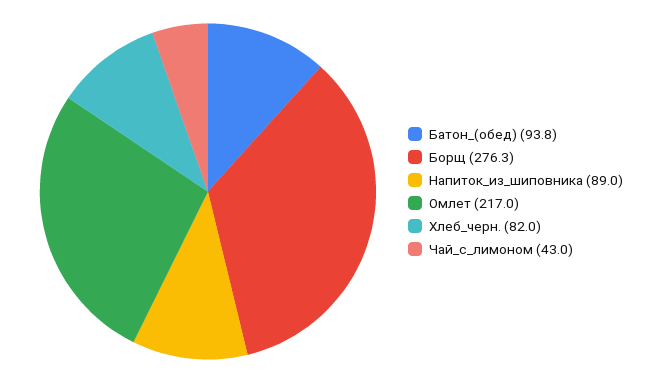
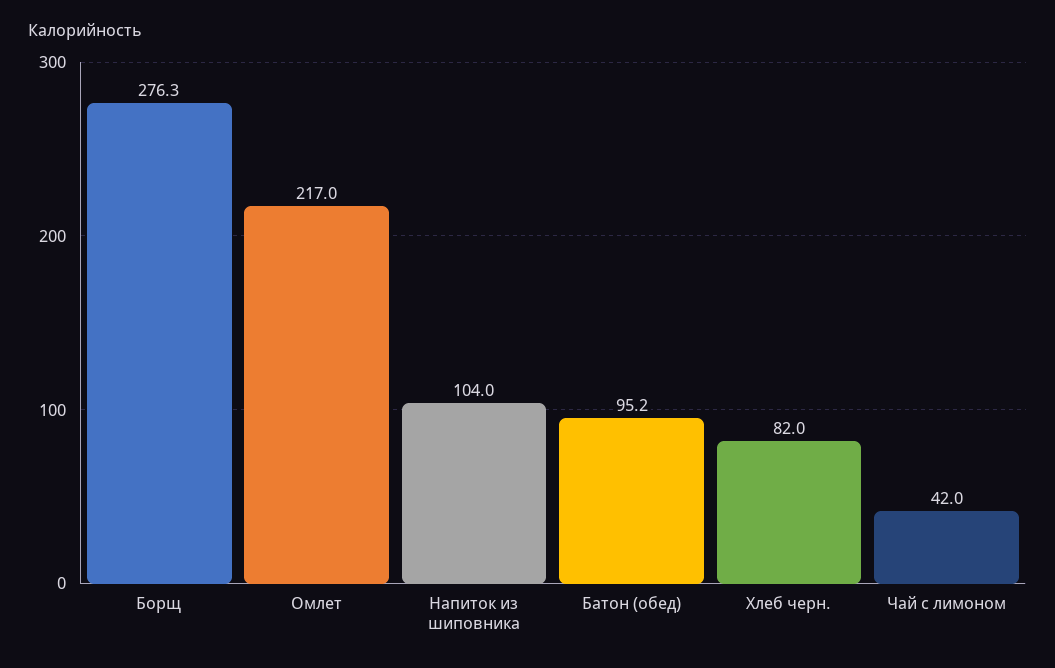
Батон_(обед): 93.8 -> 95.2
Напиток_из_шиповника: 89 -> 104
Чай_с_лимоном: 43 -> 42

